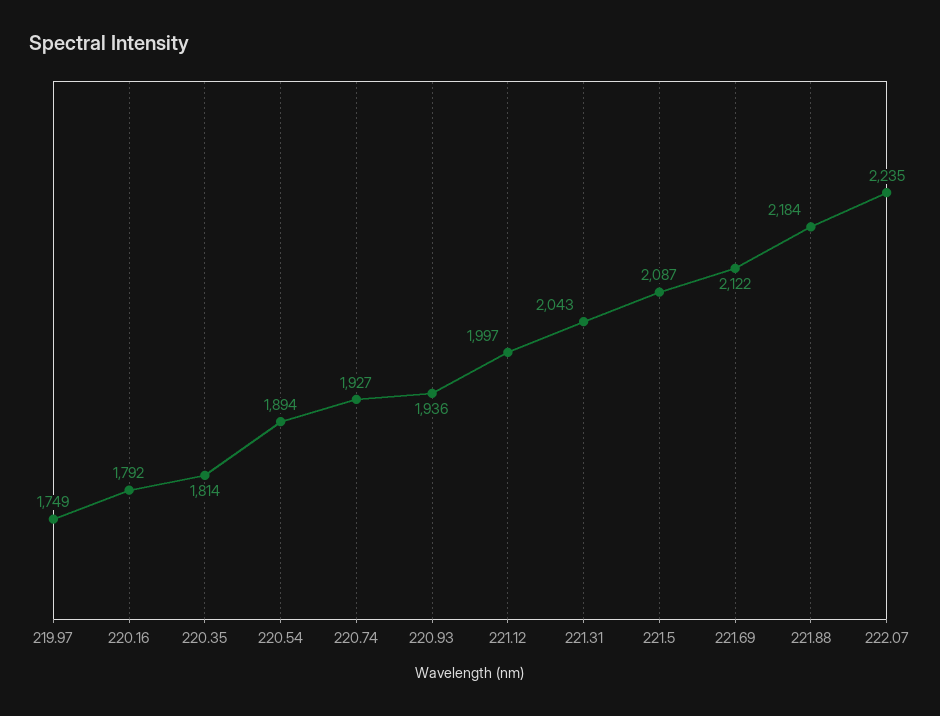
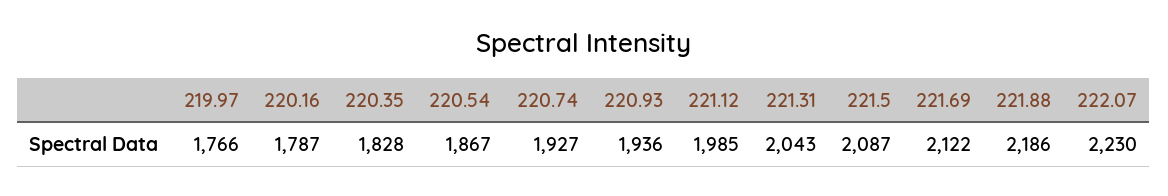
219.97: 1749 -> 1766
220.16: 1792 -> 1787
220.35: 1814 -> 1828
220.54: 1894 -> 1867
221.12: 1997 -> 1985
221.88: 2184 -> 2186
222.07: 2235 -> 2230

